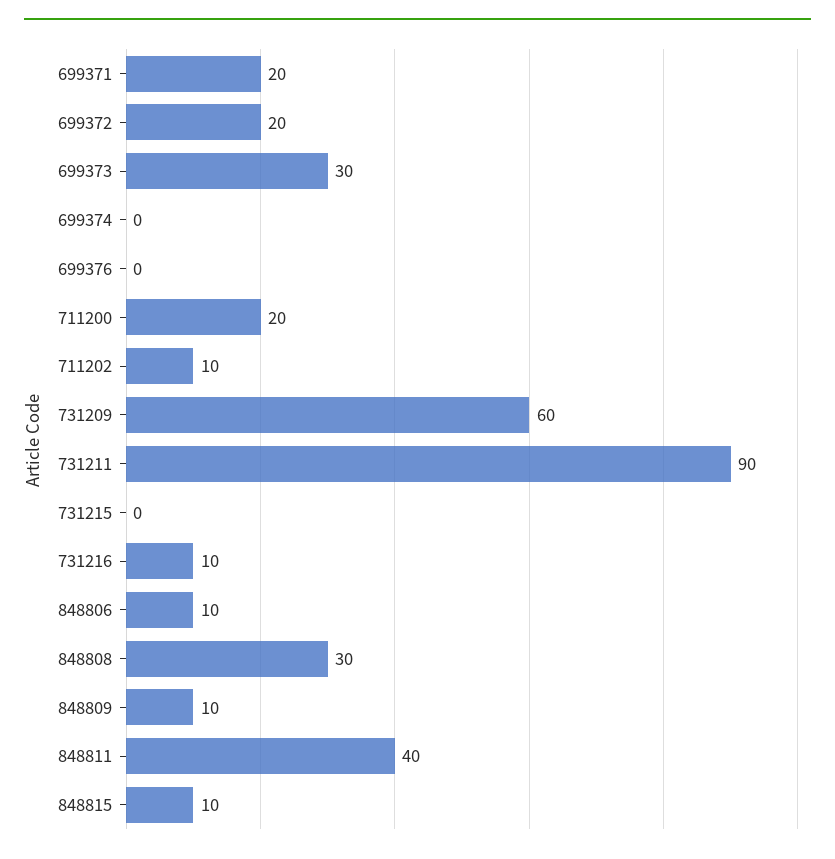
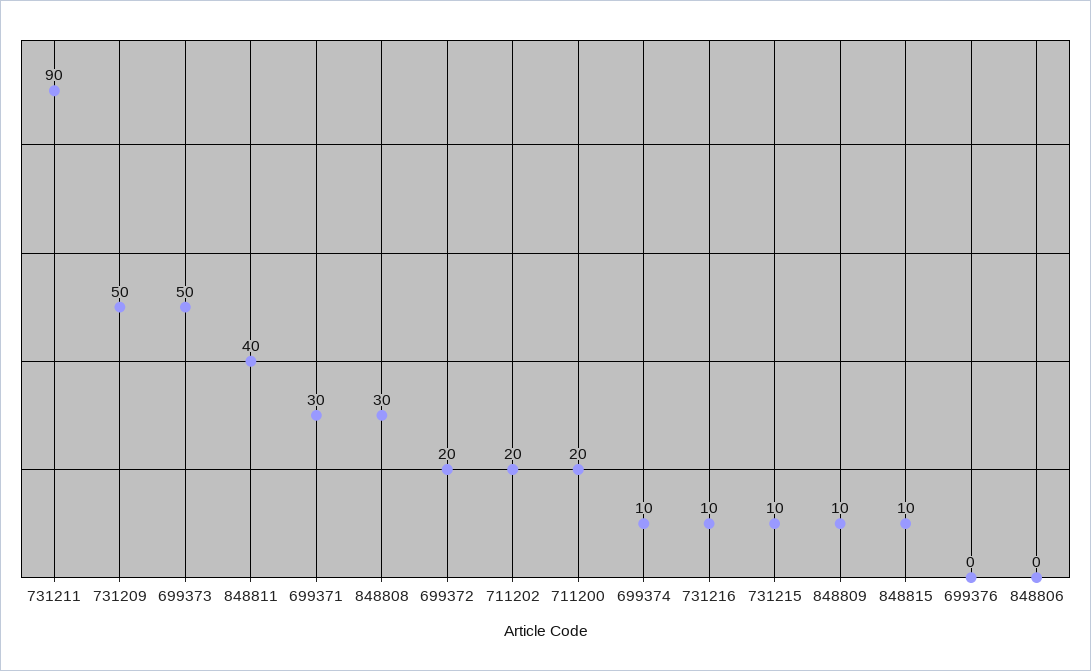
699371: 20 -> 30
699373: 30 -> 50
699374: 0 -> 10
711202: 10 -> 20
731209: 60 -> 50
731215: 0 -> 10
848806: 10 -> 0

